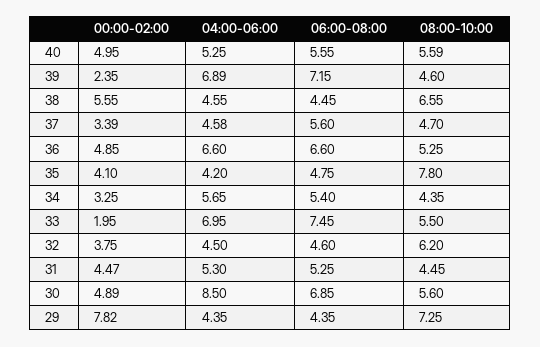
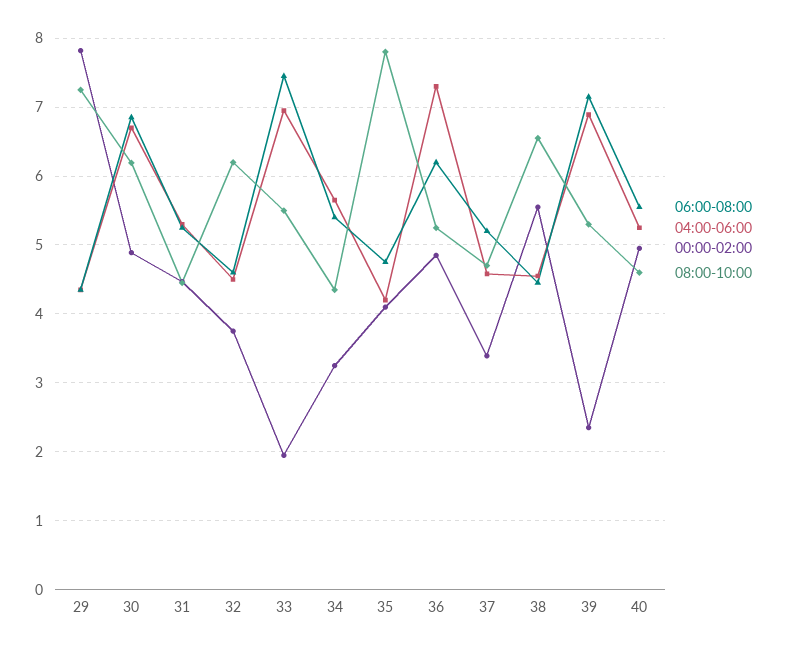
08:00-10:00, 40: 5.59 -> 4.6
08:00-10:00, 39: 4.6 -> 5.3
06:00-08:00, 37: 5.6 -> 5.2
04:00-06:00, 36: 6.6 -> 7.3
06:00-08:00, 36: 6.6 -> 6.2
04:00-06:00, 30: 8.5 -> 6.7
08:00-10:00, 30: 5.6 -> 6.2

